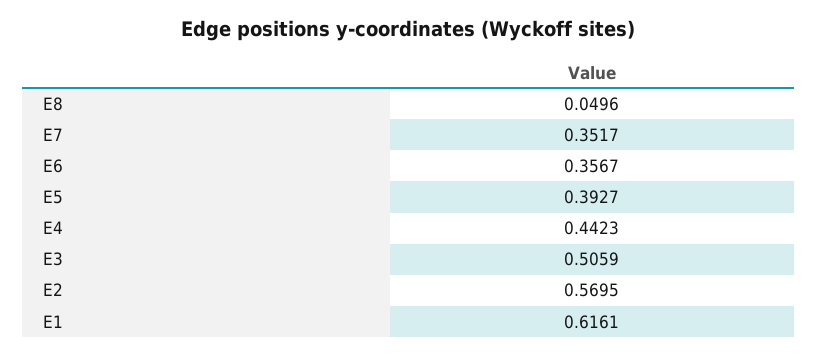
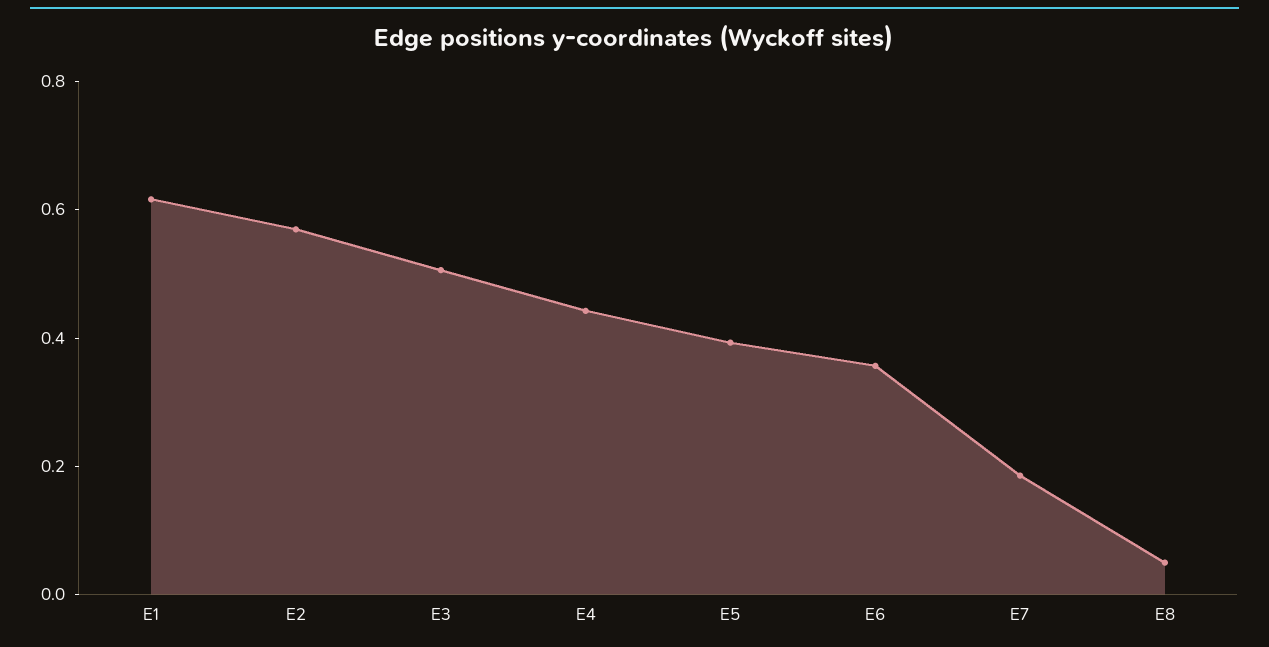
E7: 0.3517 -> 0.2

